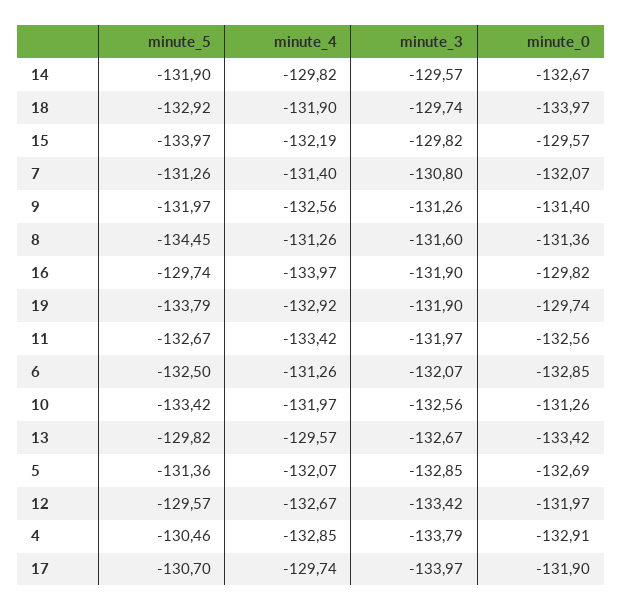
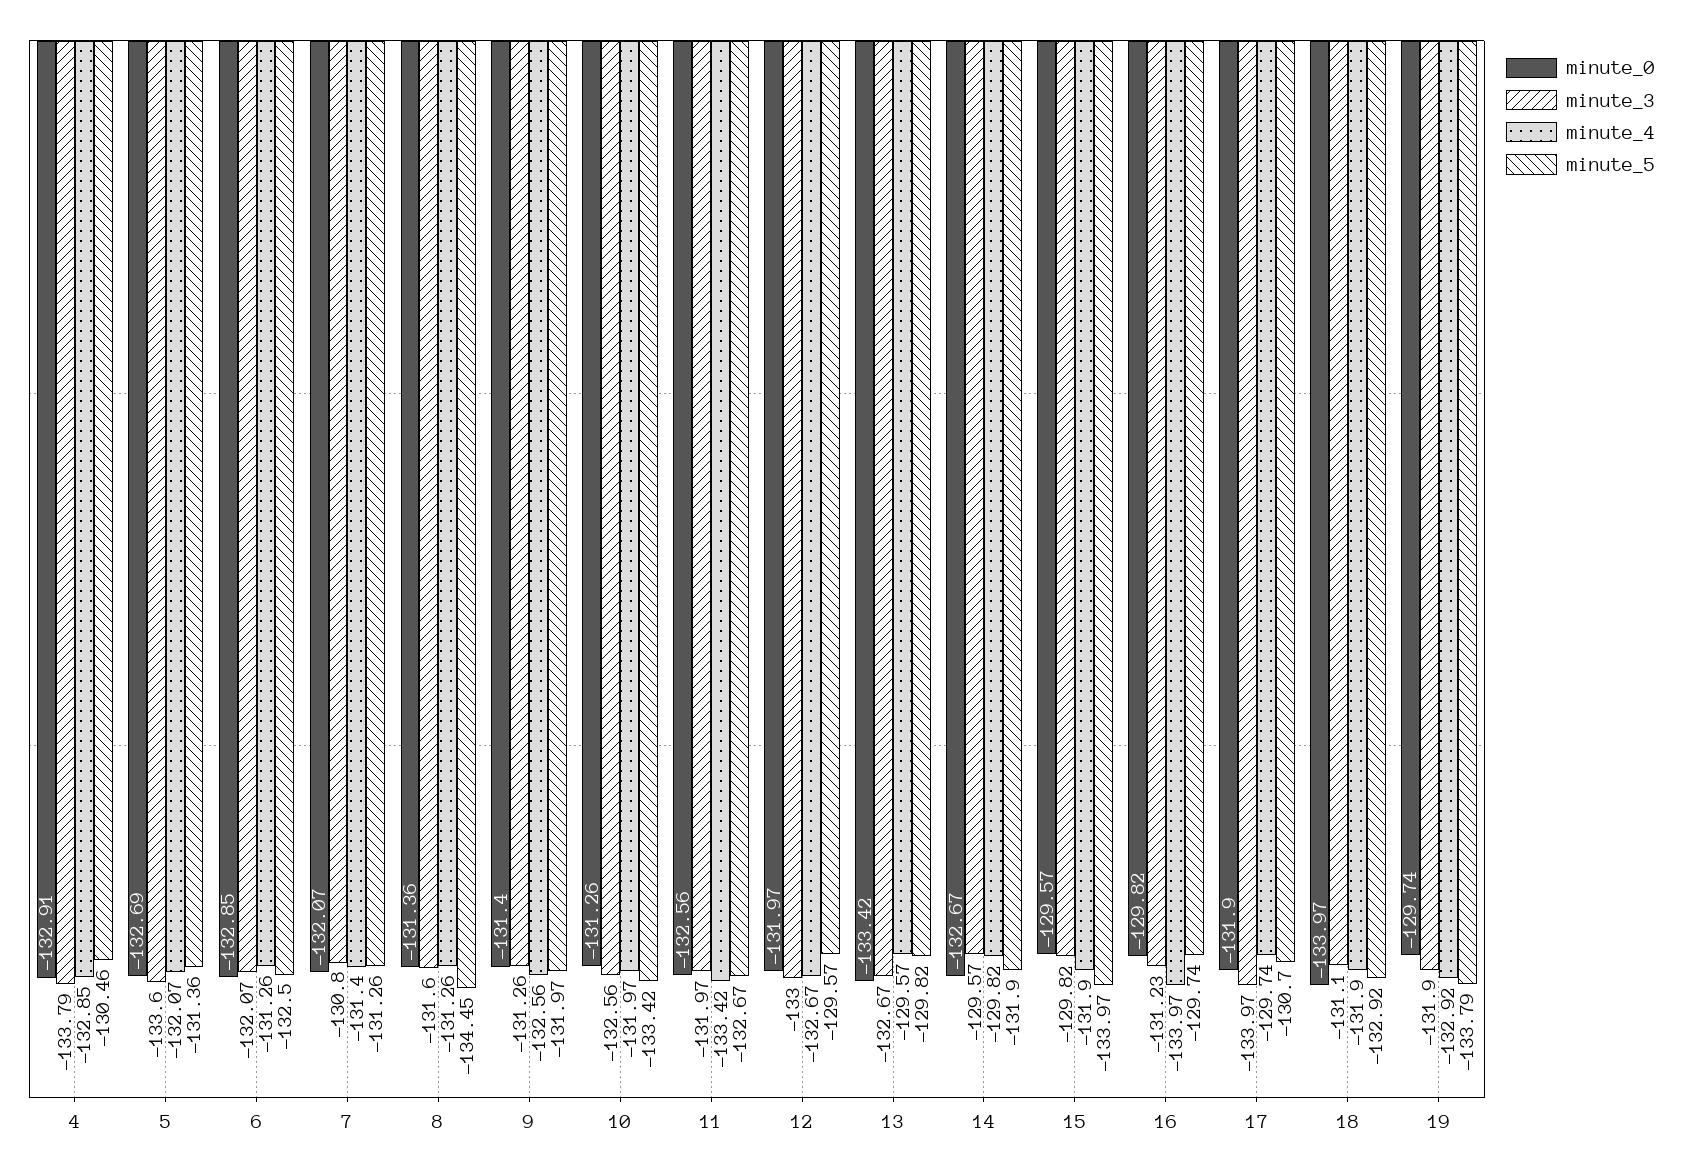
minute_3, 18: -129.74 -> -131.1
minute_4, 15: -132.19 -> -131.9
minute_3, 16: -131.9 -> -131.23
minute_3, 5: -132.85 -> -133.6
minute_3, 12: -133.42 -> -133

